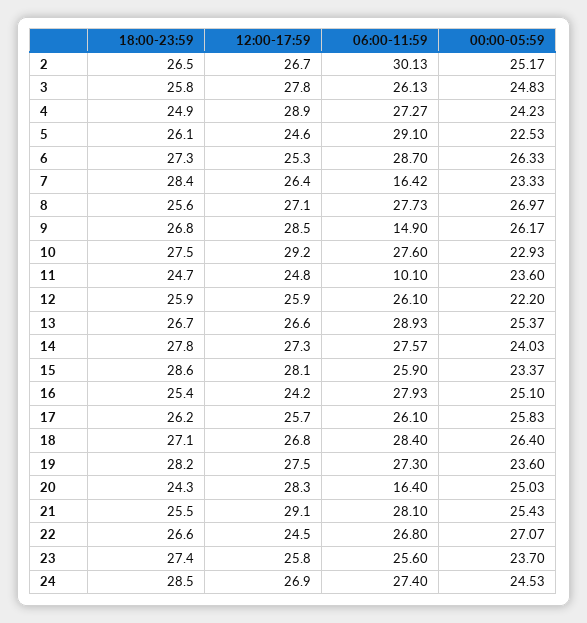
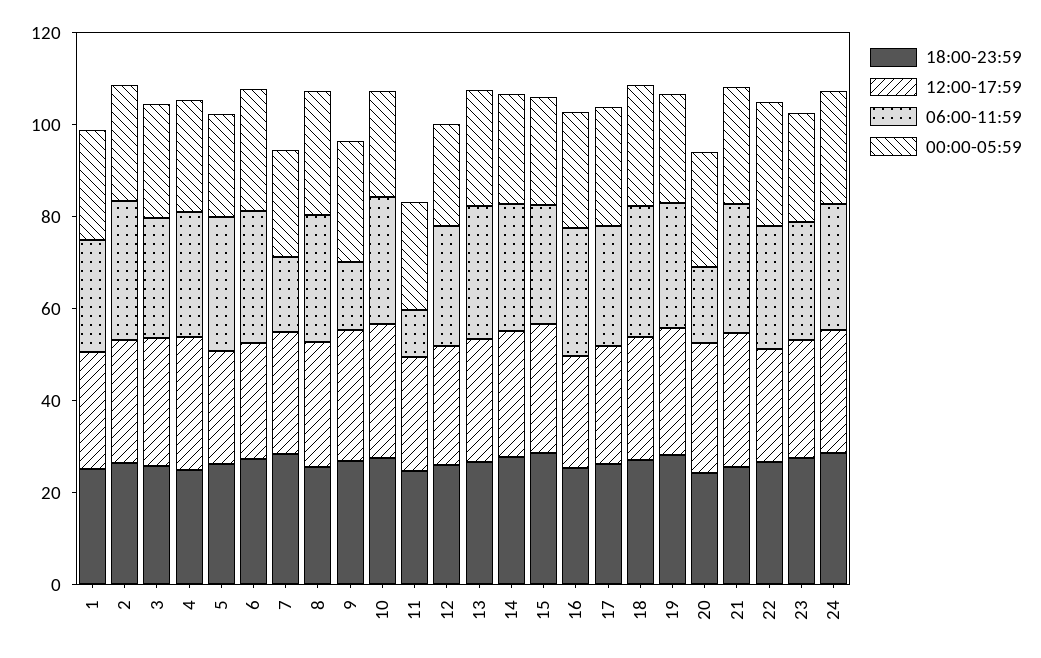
18:00-23:59, 1: none -> 25
12:00-17:59, 1: none -> 25
06:00-11:59, 1: none -> 25
00:00-05:59, 1: none -> 25

